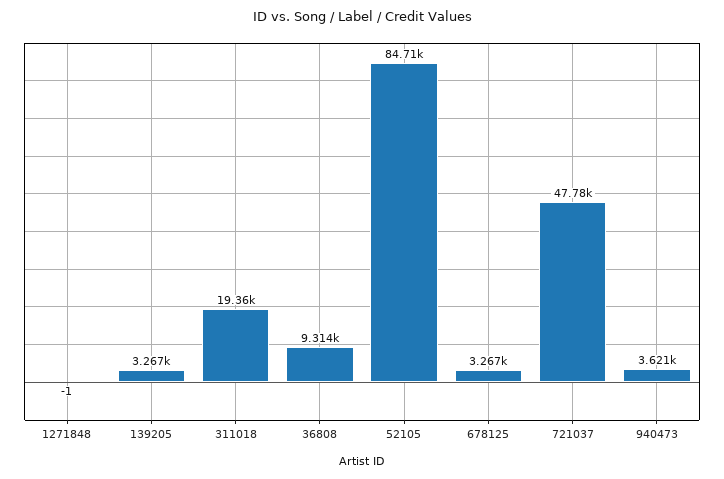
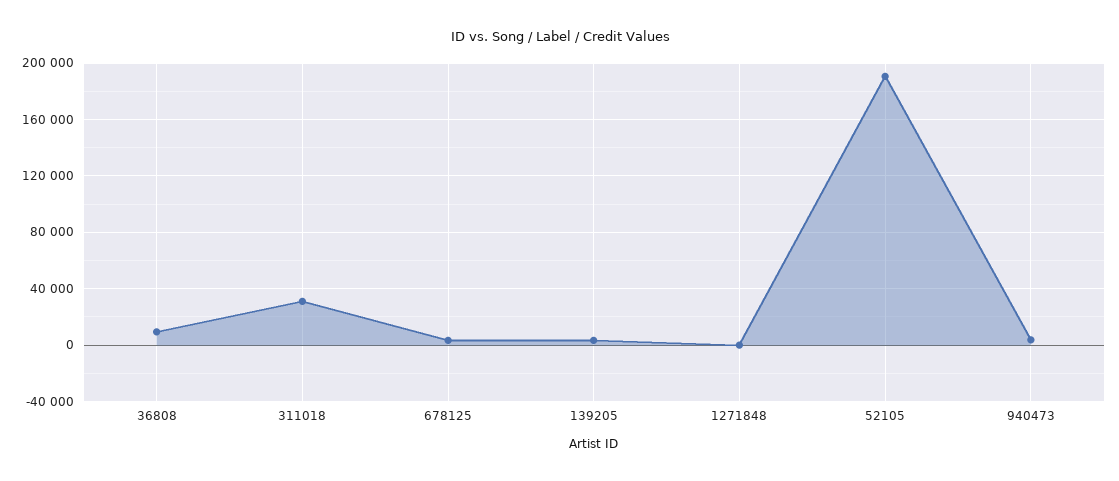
311018: 19360 -> 30000
52105: 84710 -> 190000
721037: 47780 -> none

